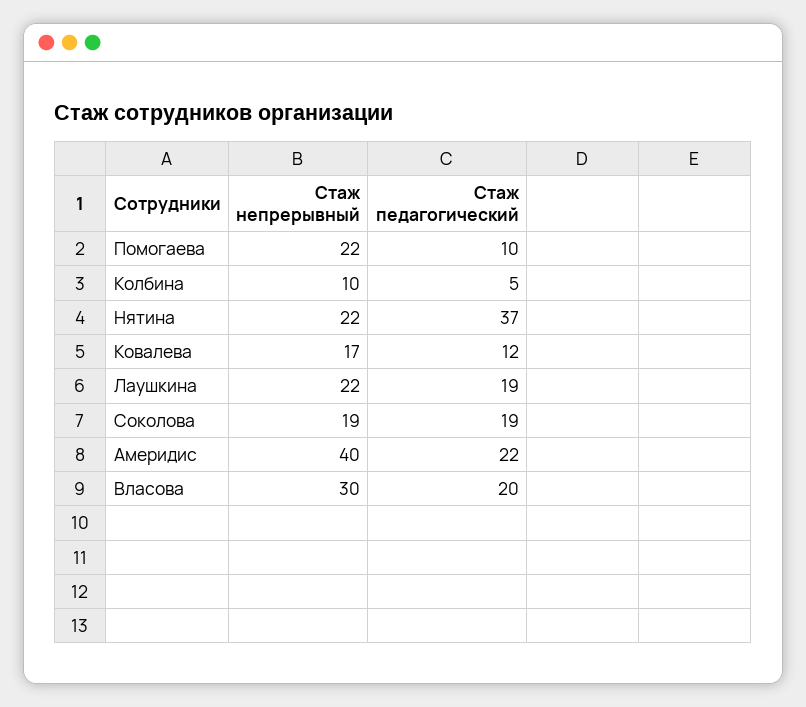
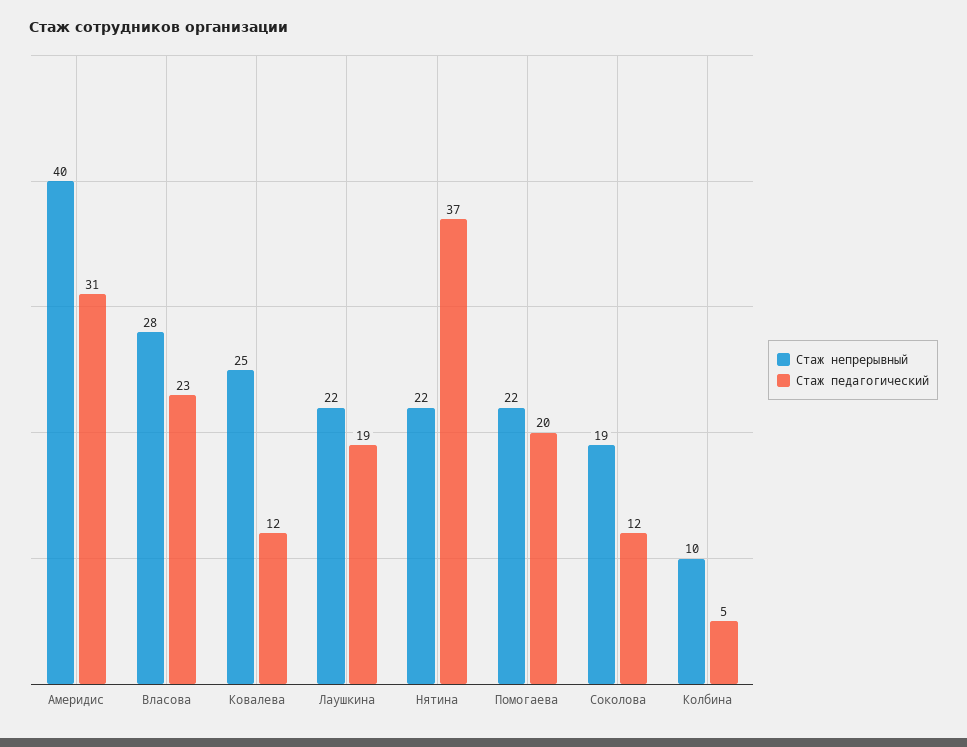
Стаж педагогический, Помогаева: 10 -> 20
Стаж непрерывный, Ковалева: 17 -> 25
Стаж педагогический, Соколова: 19 -> 12
Стаж педагогический, Америдис: 22 -> 31
Стаж непрерывный, Власова: 30 -> 28
Стаж педагогический, Власова: 20 -> 23

